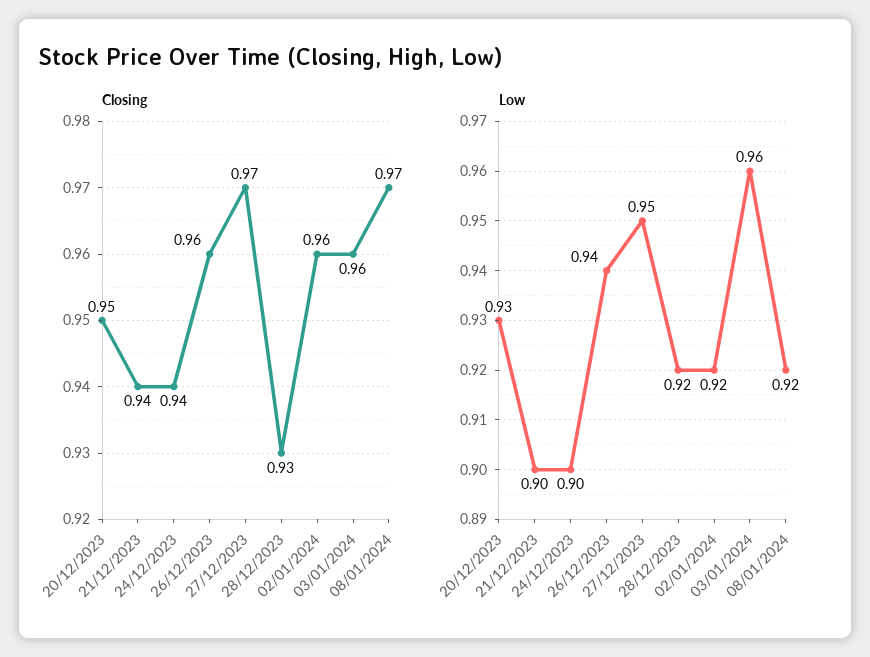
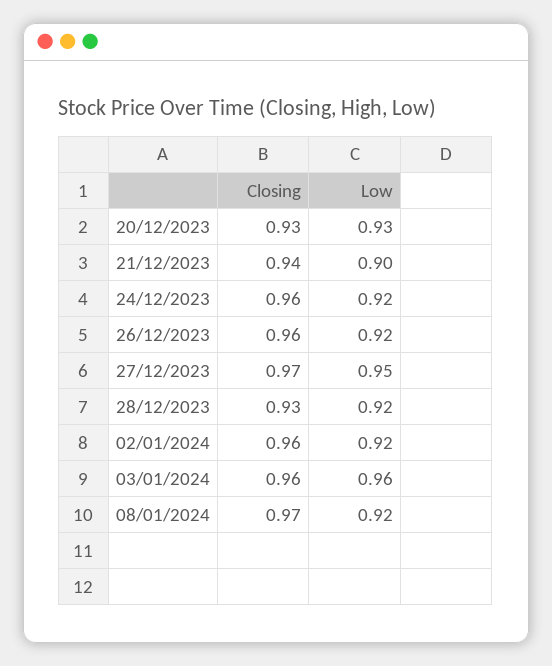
Closing, 20/12/2023: 0.95 -> 0.93
Closing, 24/12/2023: 0.94 -> 0.96
Low, 24/12/2023: 0.9 -> 0.92
Low, 26/12/2023: 0.94 -> 0.92

